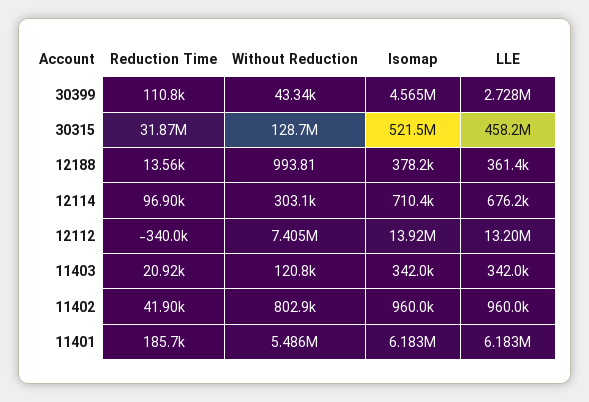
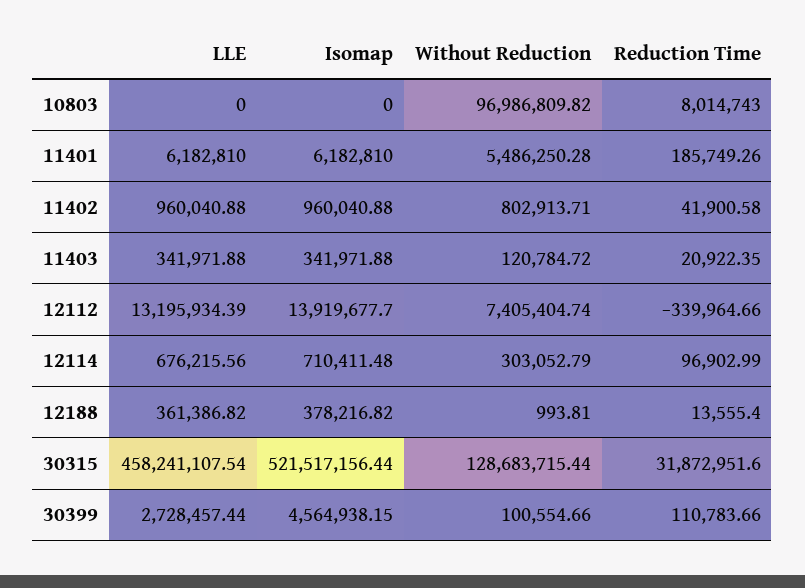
Without Reduction, 30399: 43340 -> 100554.66
LLE, 10803: none -> 0
Isomap, 10803: none -> 0
Without Reduction, 10803: none -> 96986809.82
Reduction Time, 10803: none -> 8014743

